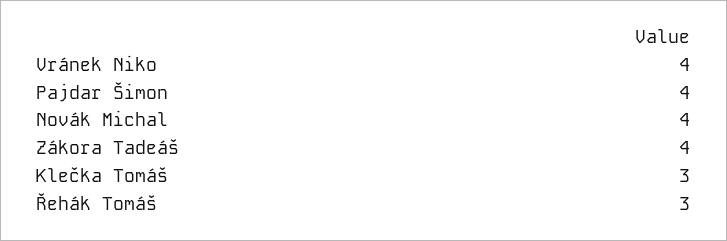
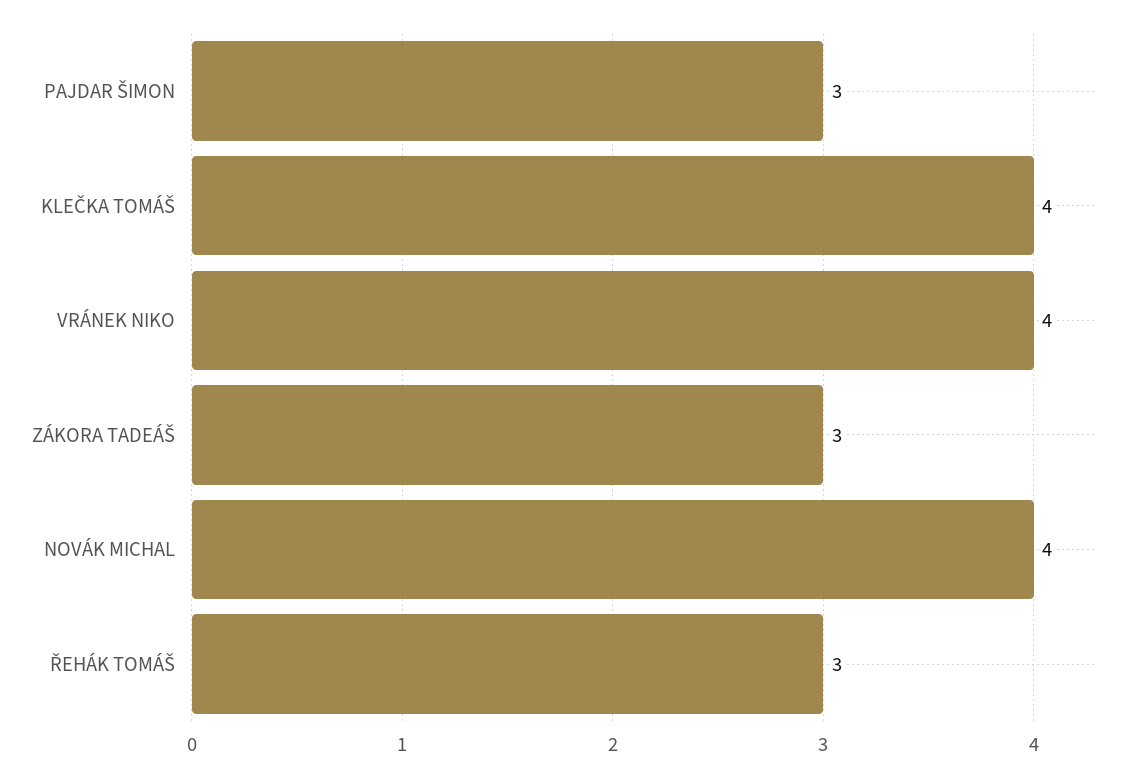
Pajdar Šimon: 4 -> 3
Zákora Tadeáš: 4 -> 3
Klečka Tomáš: 3 -> 4

